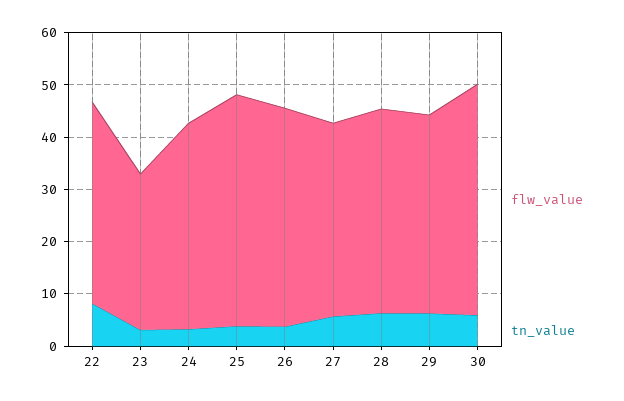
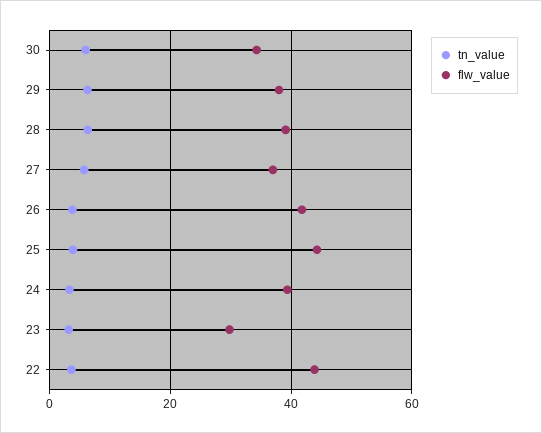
flw_value, 22: 38 -> 44
tn_value, 22: 8 -> 4
flw_value, 30: 44 -> 34

